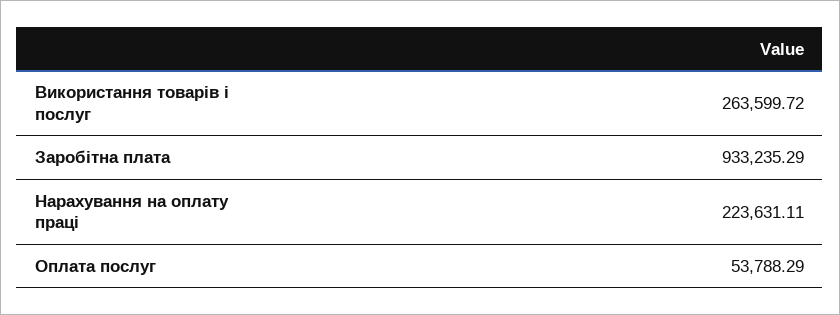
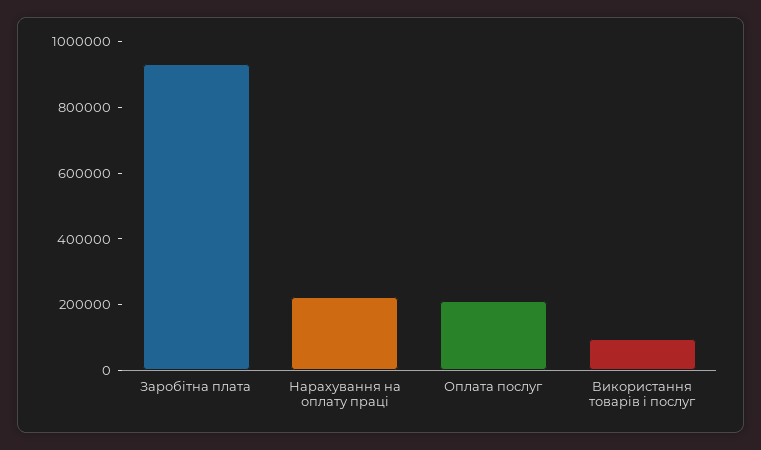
Використання товарів і послуг: 263599.72 -> 100000
Оплата послуг: 53788.29 -> 200000

